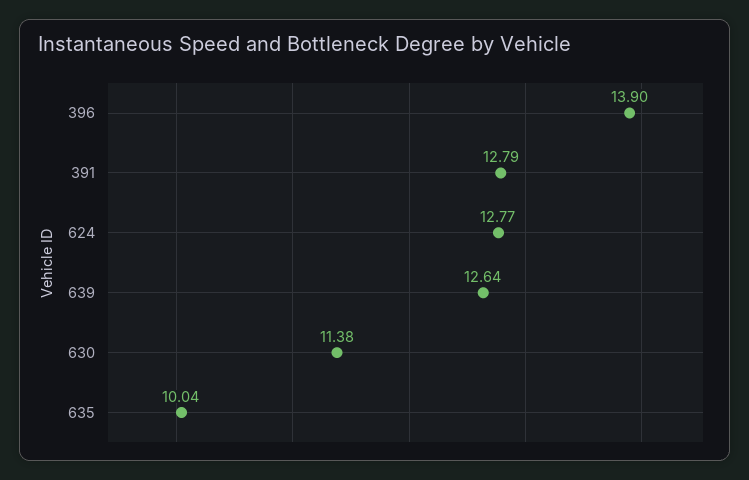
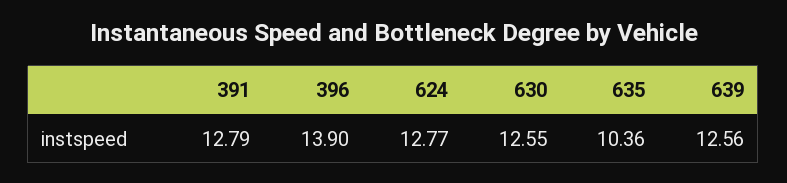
639: 12.64 -> 12.56
630: 11.38 -> 12.55
635: 10.04 -> 10.36

